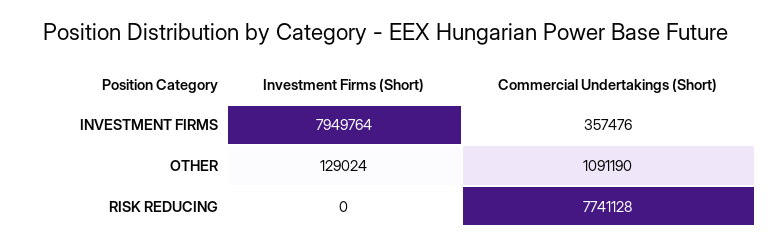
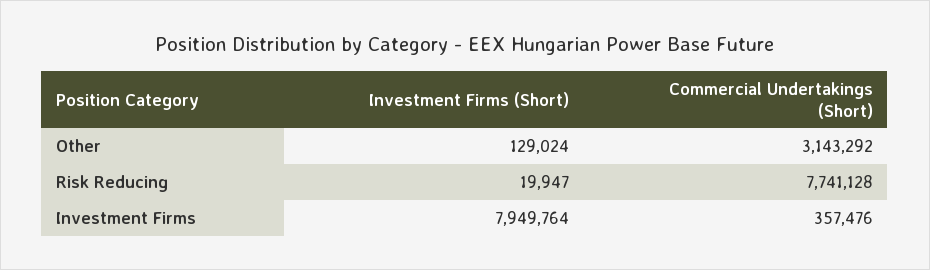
Commercial Undertakings (Short), OTHER: 1091190 -> 3143292
Investment Firms (Short), RISK REDUCING: 0 -> 19947

